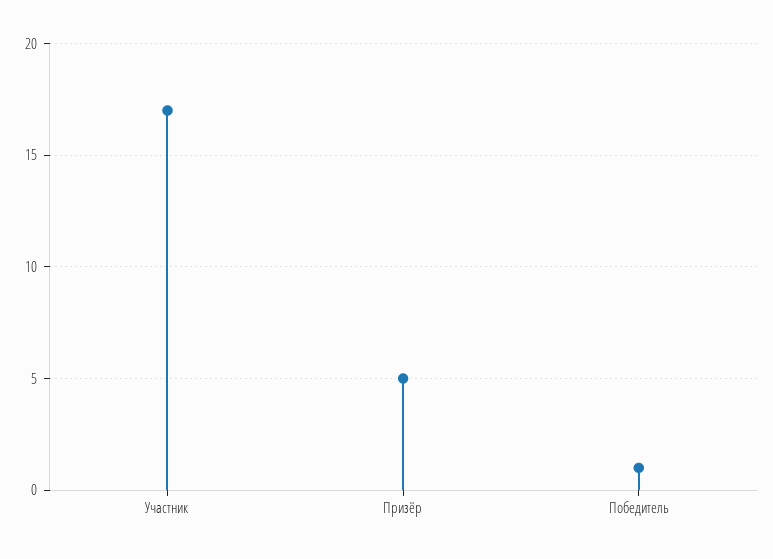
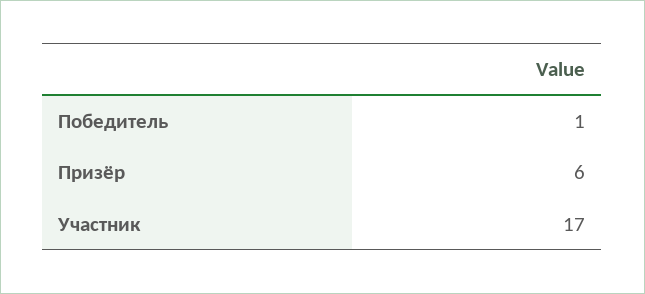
Призёр: 5 -> 6

